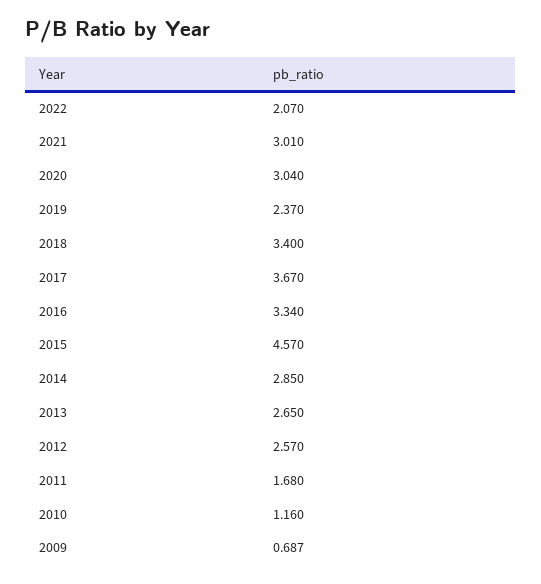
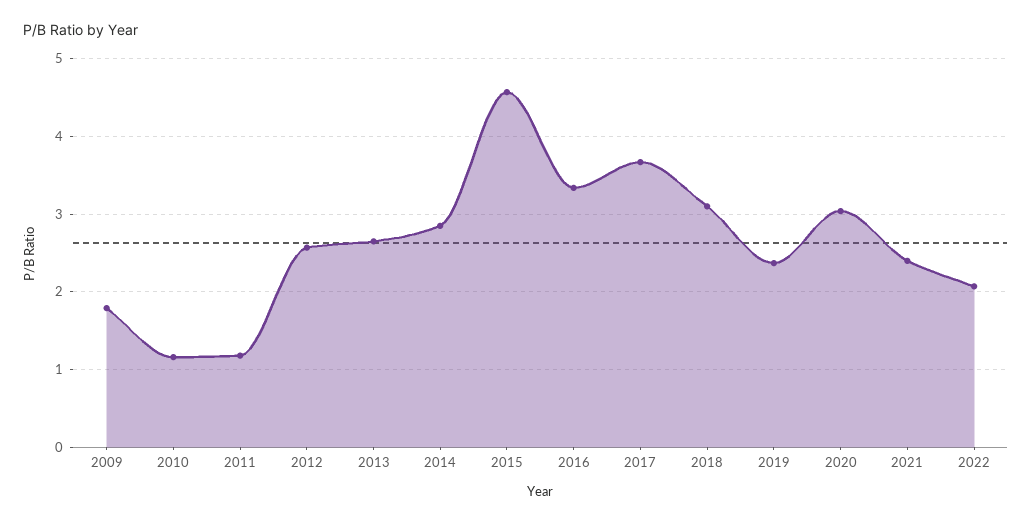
2021: 3.01 -> 2.4
2018: 3.4 -> 3.1
2011: 1.68 -> 1.2
2009: 0.687 -> 1.8

